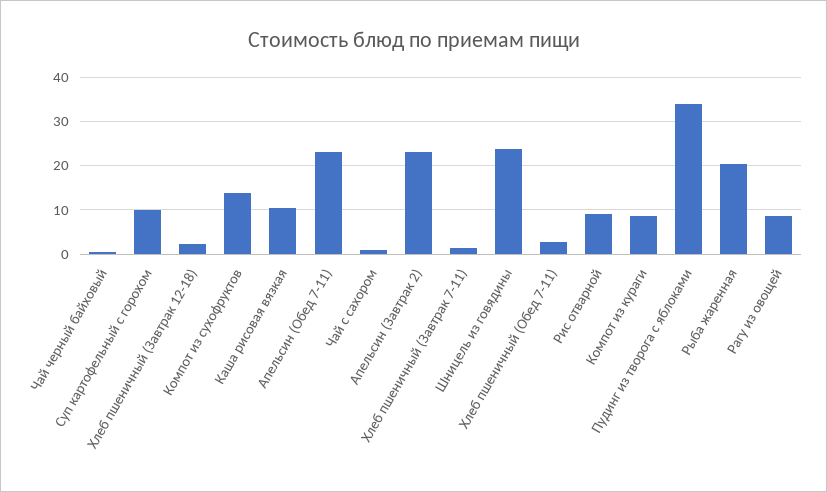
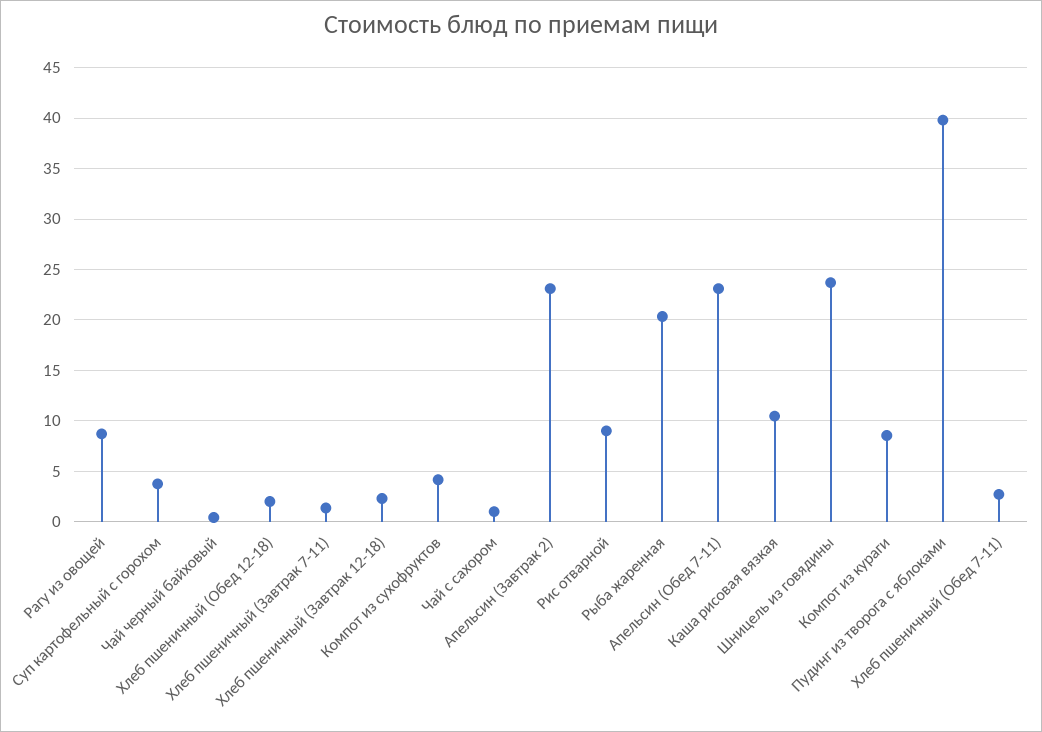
Суп картофельный с горохом: 10 -> 4
Компот из сухофруктов: 14 -> 4
Пудинг из творога с яблоками: 34 -> 40
Хлеб пшеничный (Обед 12-18): none -> 2

